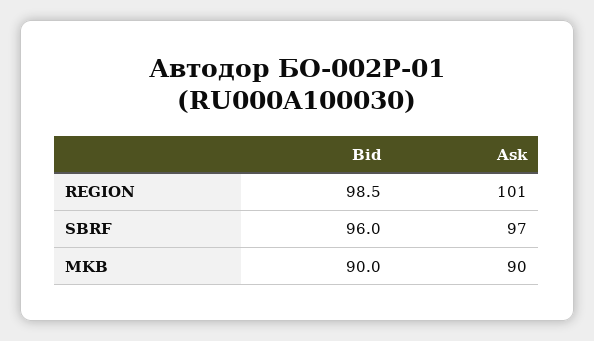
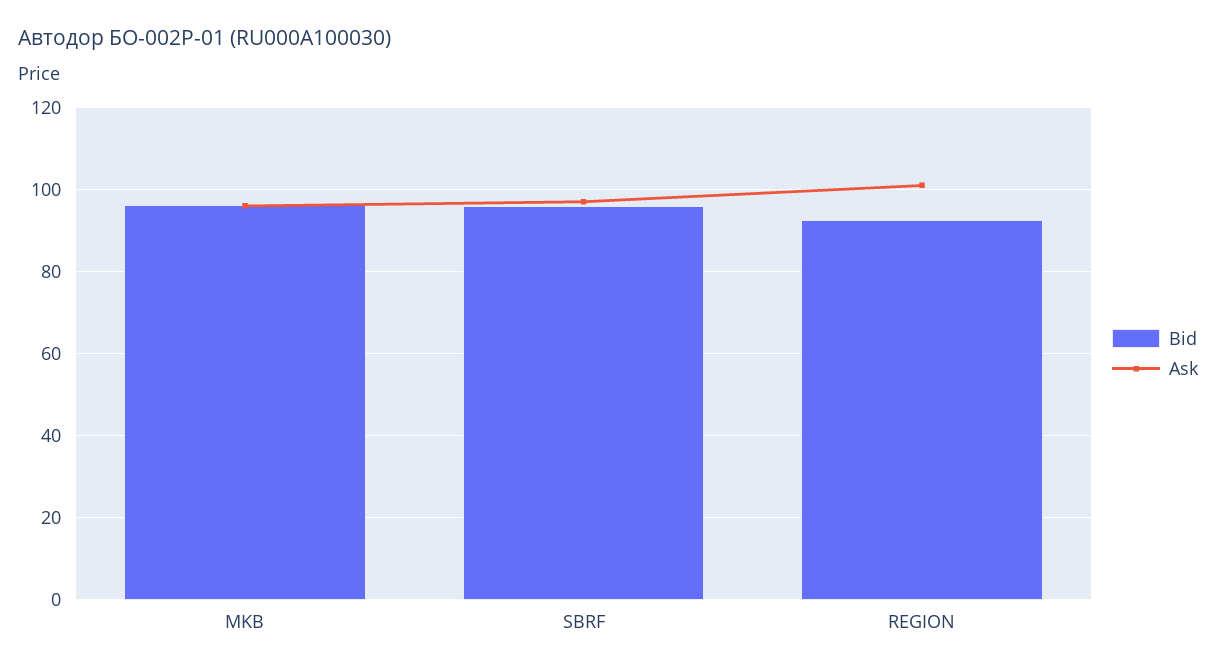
Bid, REGION: 98.5 -> 92
Bid, MKB: 90 -> 96
Ask, MKB: 90 -> 96

